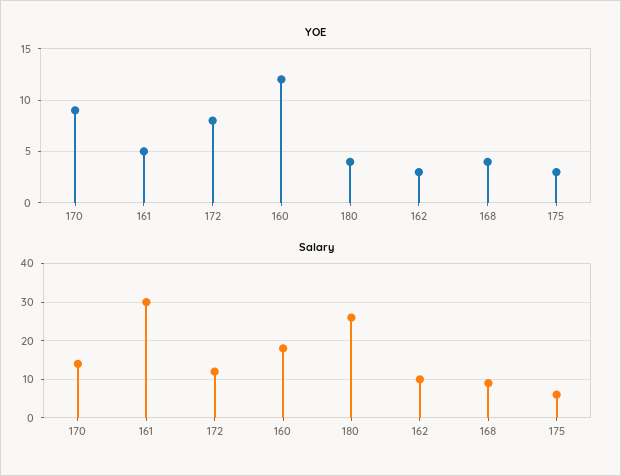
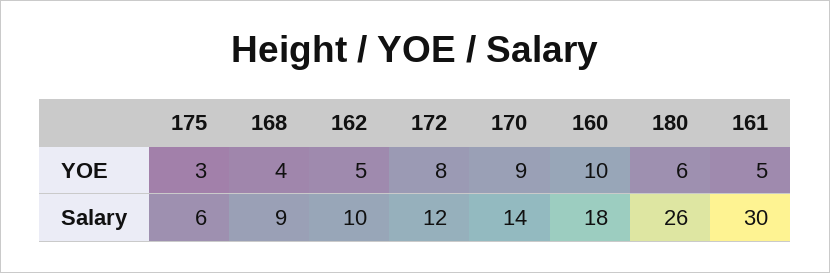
YOE, 160: 12 -> 10
YOE, 180: 4 -> 6
YOE, 162: 3 -> 5

